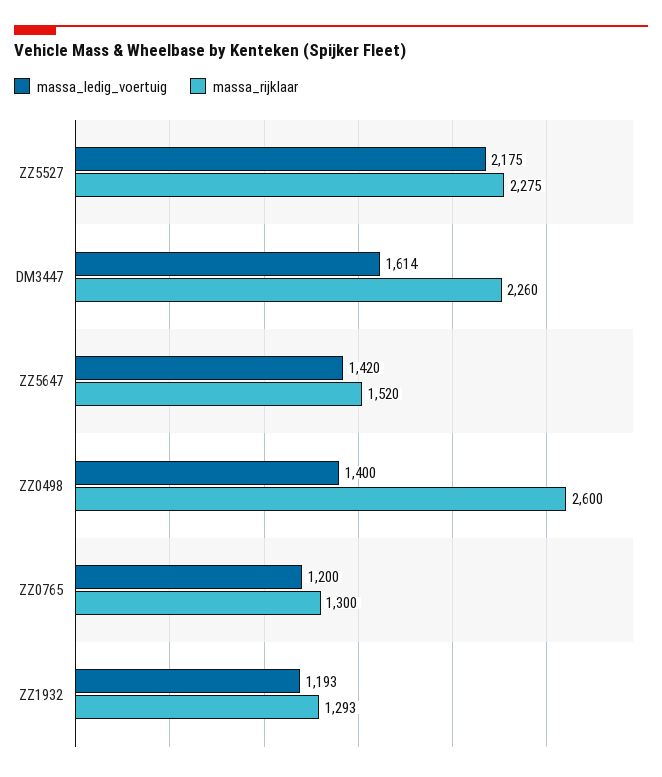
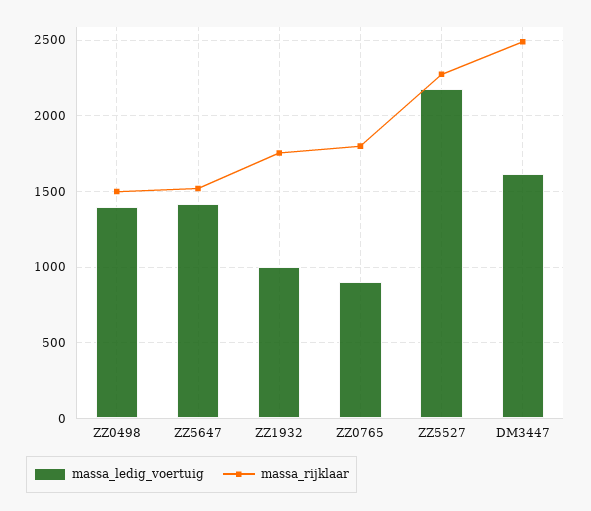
massa_rijklaar, DM3447: 2260 -> 2500
massa_rijklaar, ZZ0498: 2600 -> 1500
massa_ledig_voertuig, ZZ0765: 1200 -> 900
massa_rijklaar, ZZ0765: 1300 -> 1800
massa_ledig_voertuig, ZZ1932: 1193 -> 1000
massa_rijklaar, ZZ1932: 1293 -> 1750

